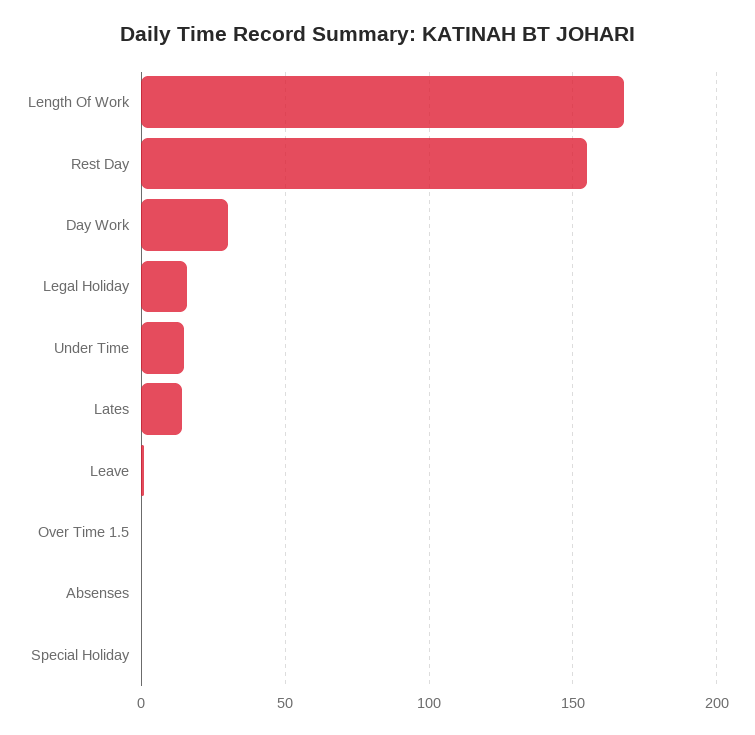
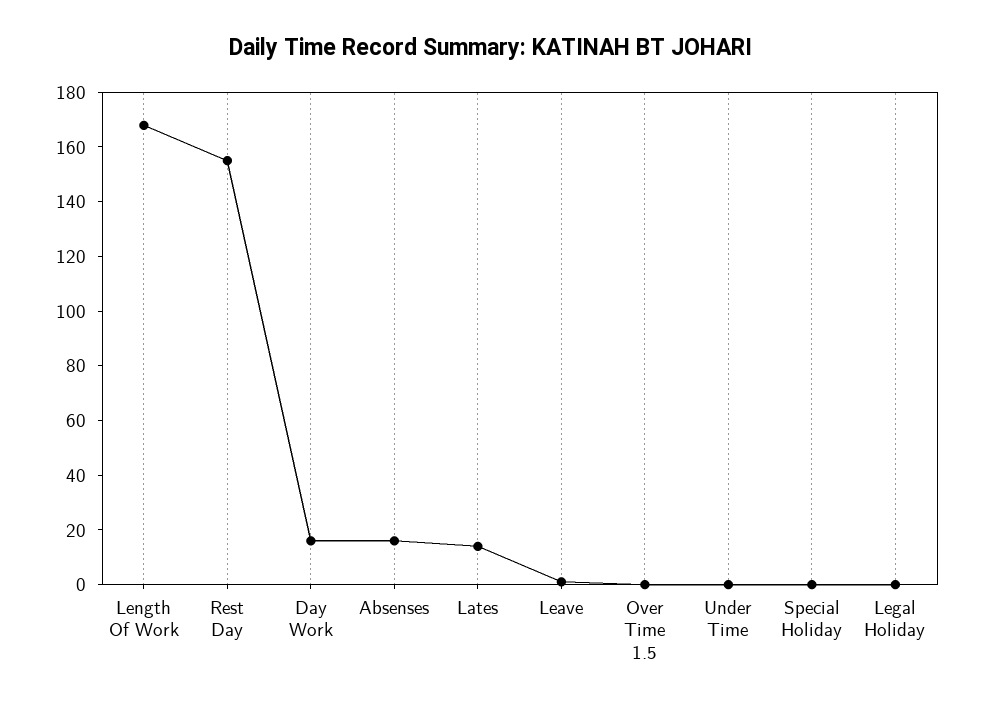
Day Work: 30 -> 15
Legal Holiday: 15 -> 0
Under Time: 15 -> 0
Absenses: 0 -> 15

